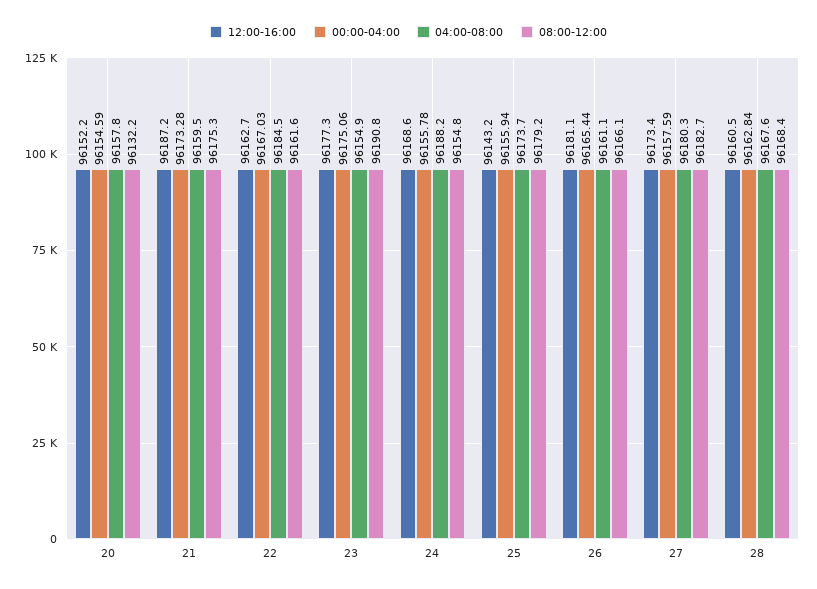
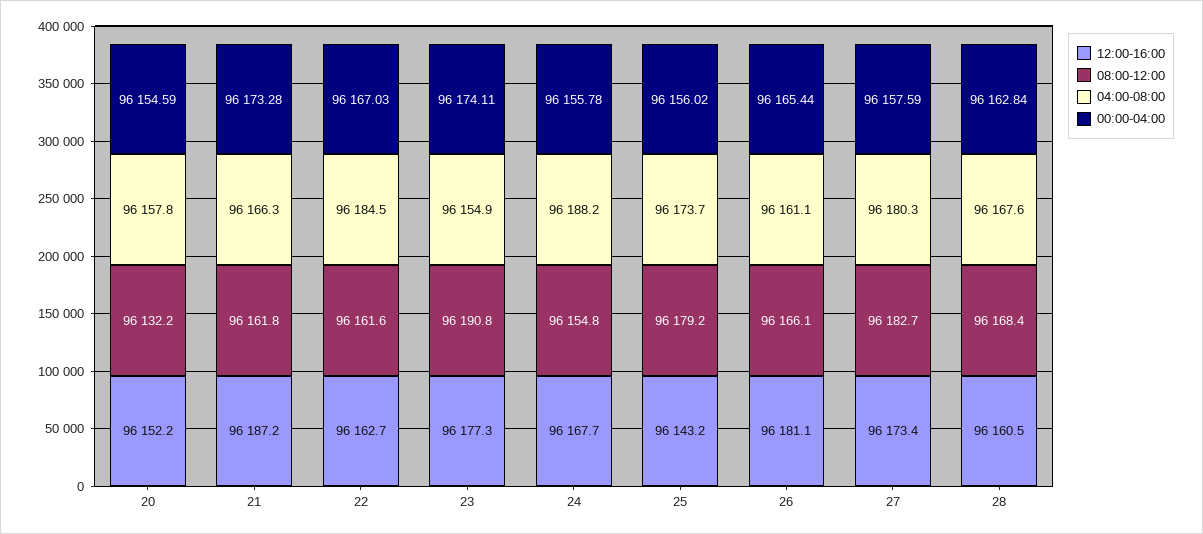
04:00-08:00, 21: 96159.5 -> 96166.3
08:00-12:00, 21: 96175.3 -> 96161.8
00:00-04:00, 23: 96175.06 -> 96174.11
12:00-16:00, 24: 96168.6 -> 96167.7
00:00-04:00, 25: 96155.94 -> 96156.02

